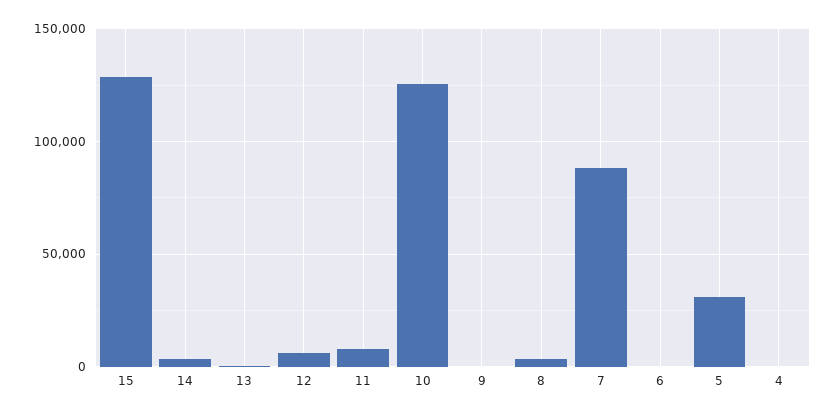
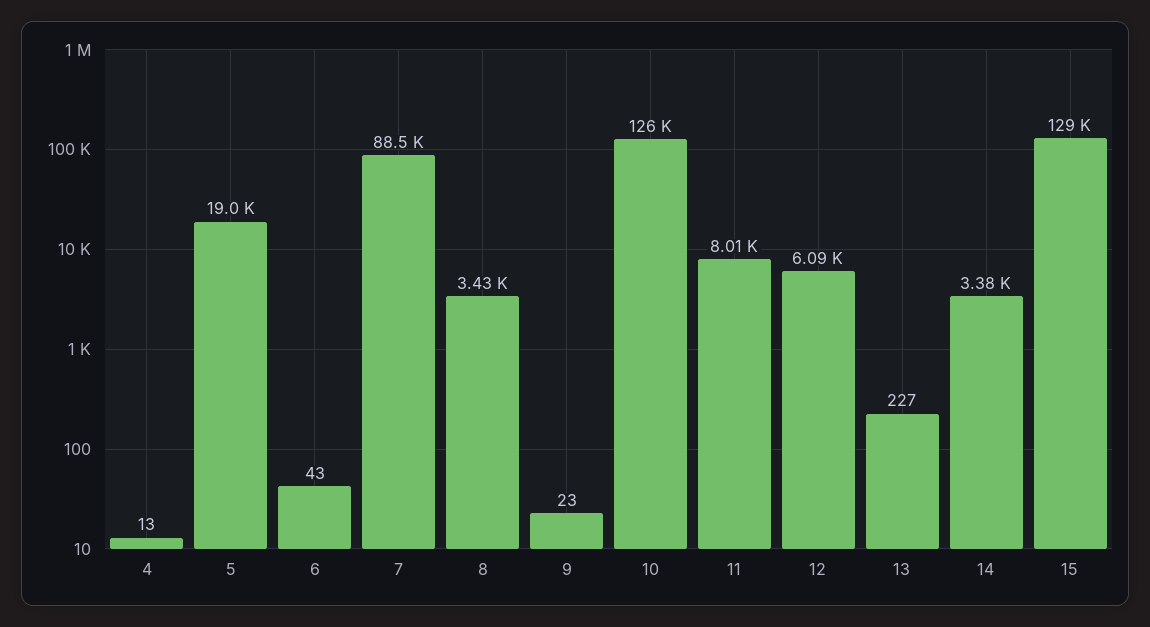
5: 30000 -> 19000

